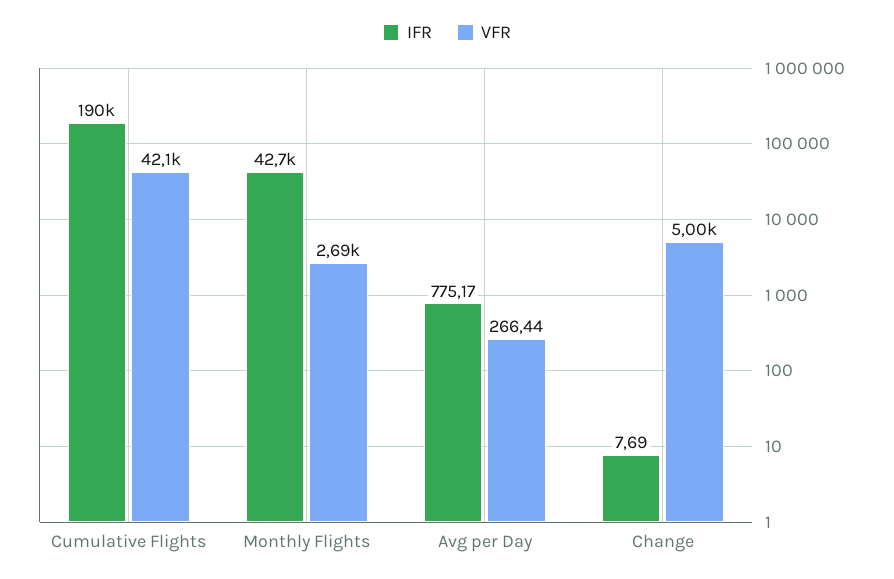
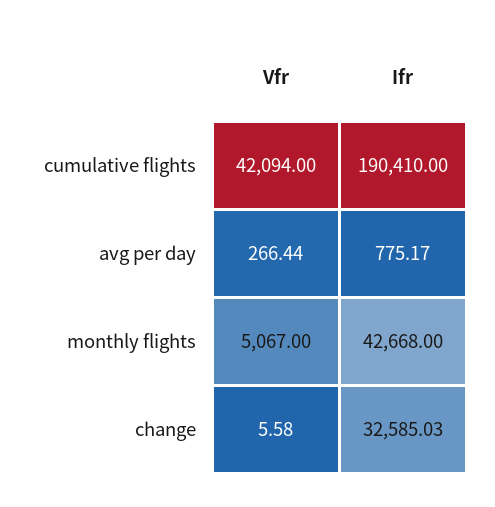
VFR, Monthly Flights: 2690 -> 5067
IFR, Change: 7.69 -> 32585.03
VFR, Change: 5000 -> 5.58

